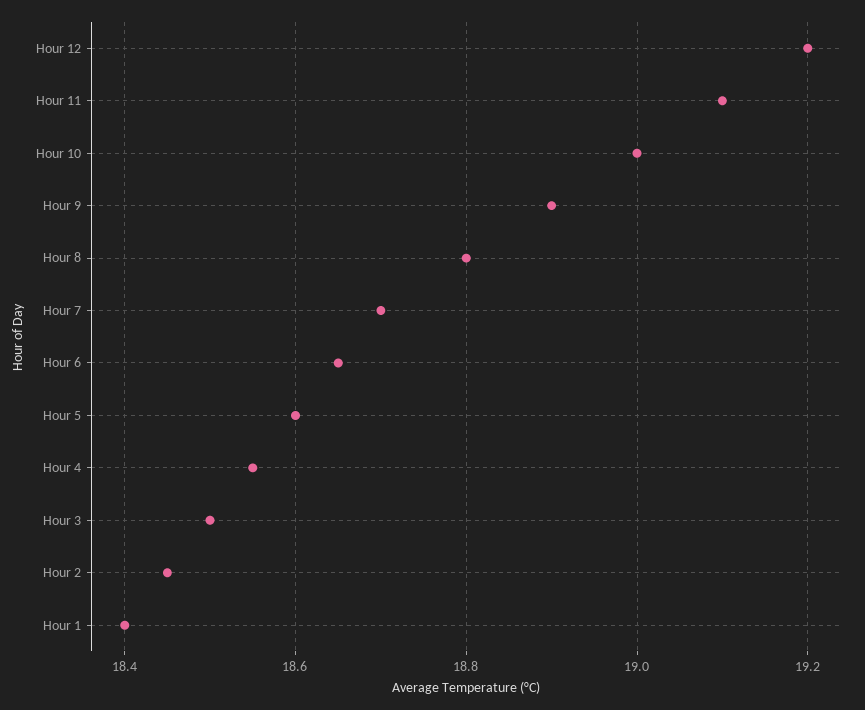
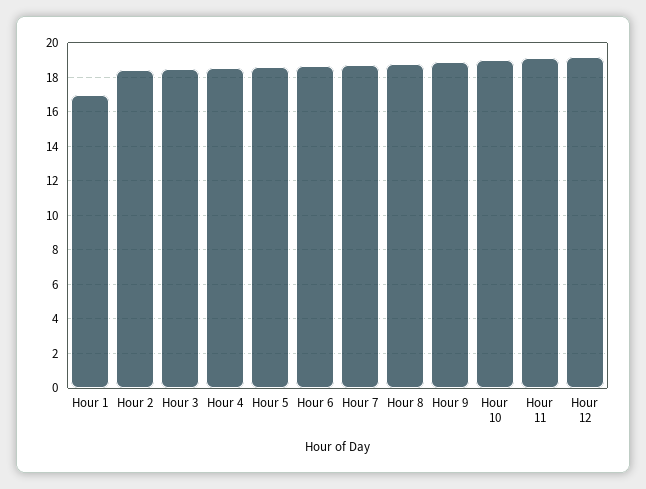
Hour 1: 18.4 -> 17

